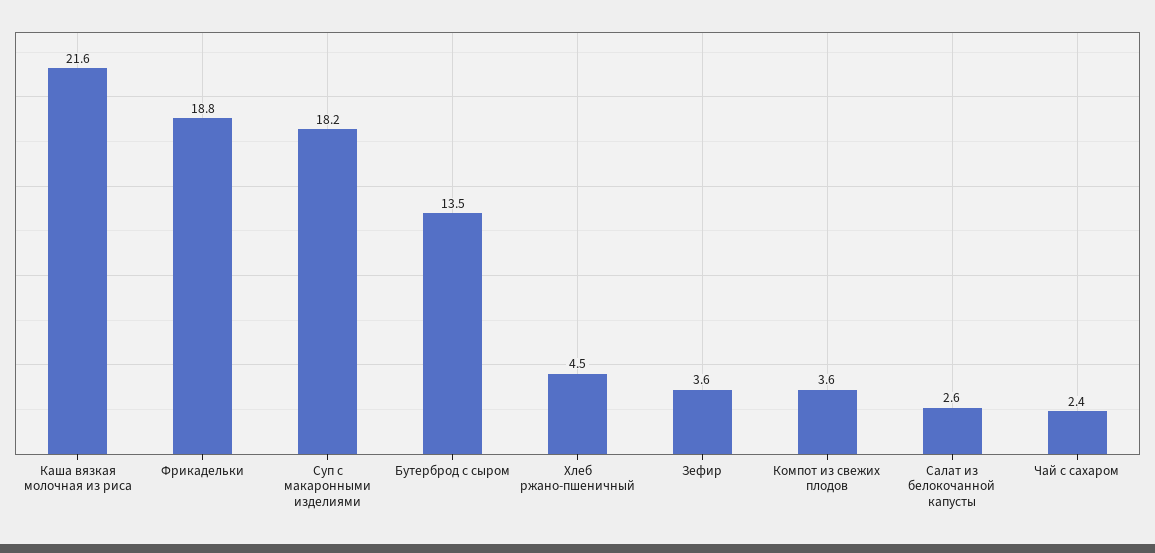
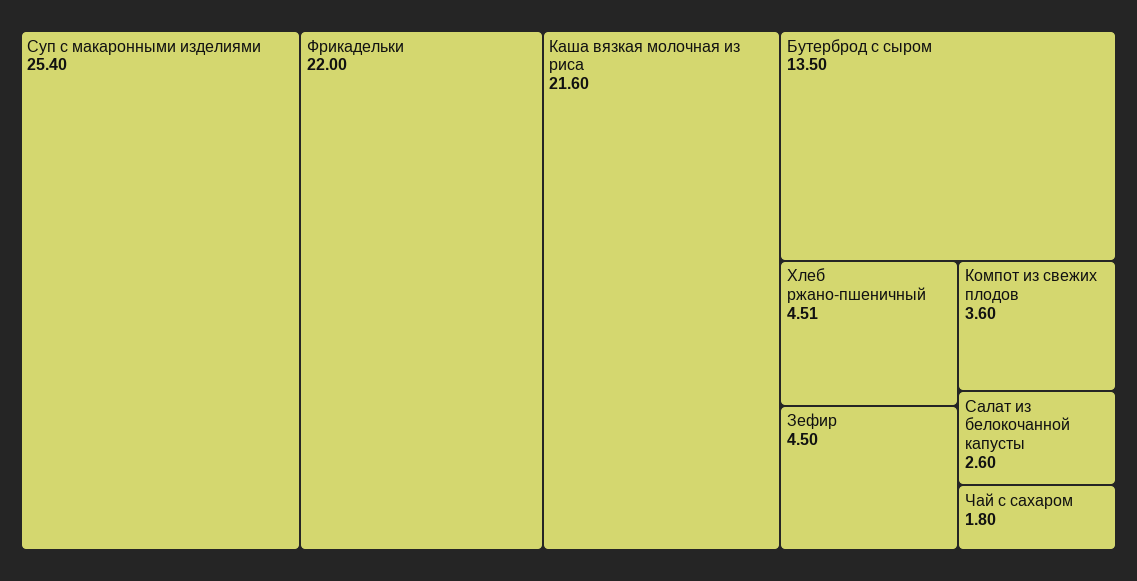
Фрикадельки: 18.8 -> 22
Суп с макаронными изделиями: 18.2 -> 25.4
Зефир: 3.6 -> 4.5
Чай с сахаром: 2.4 -> 1.8

